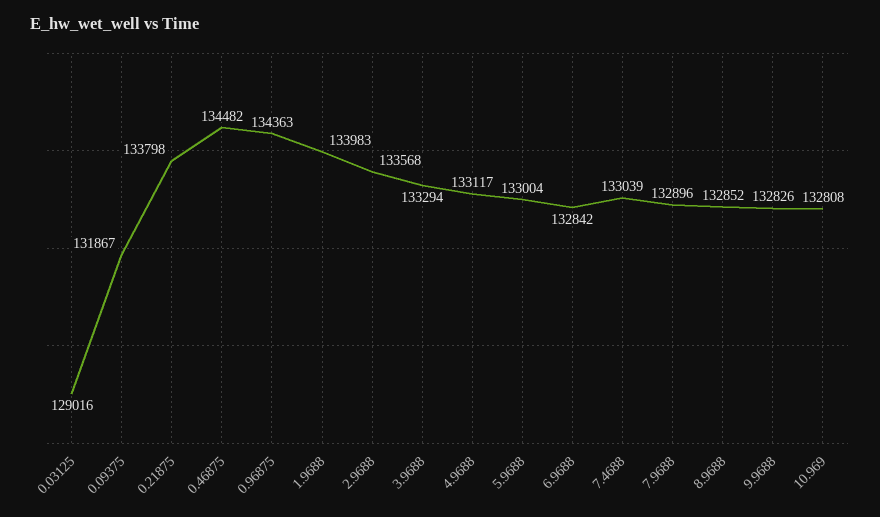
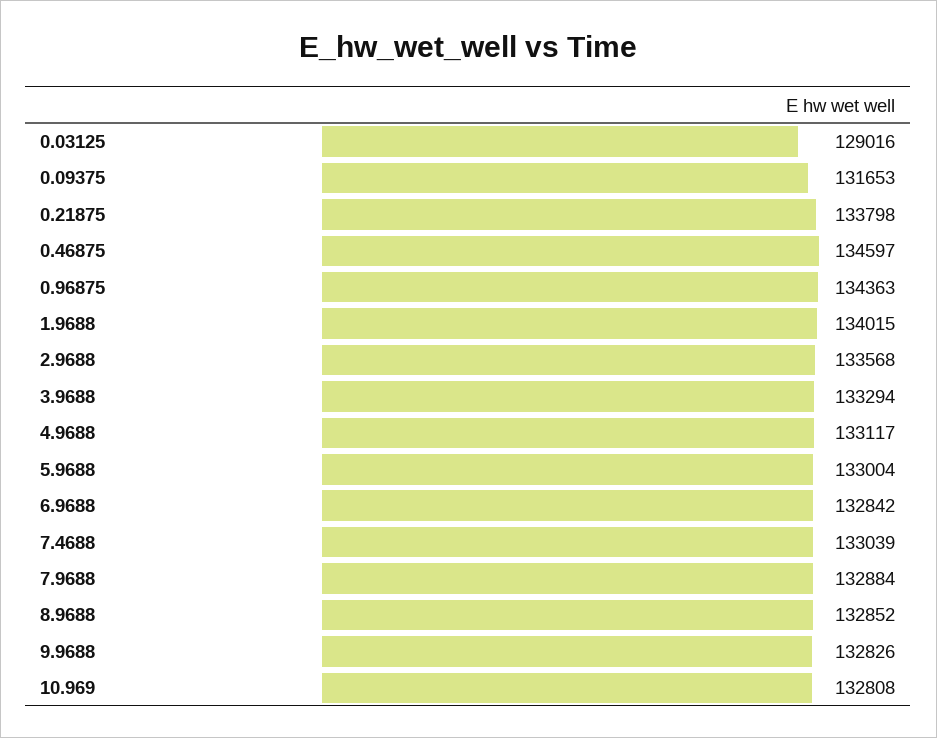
0.09375: 131867 -> 131653
0.46875: 134482 -> 134597
1.9688: 133983 -> 134015
7.9688: 132896 -> 132884

